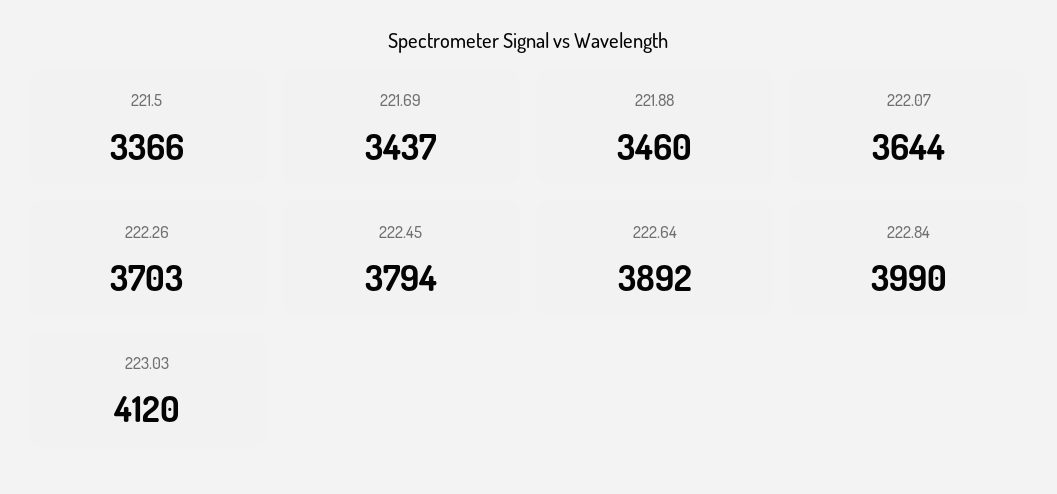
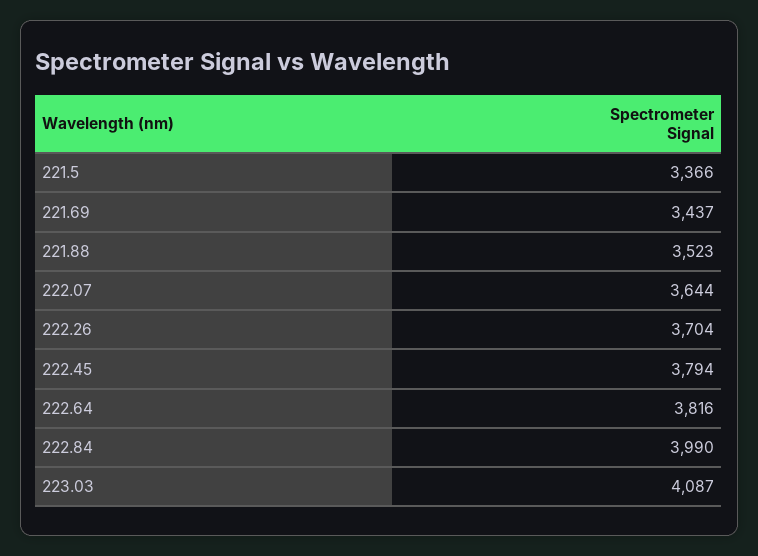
221.88: 3460 -> 3523
222.26: 3703 -> 3704
222.64: 3892 -> 3816
223.03: 4120 -> 4087

